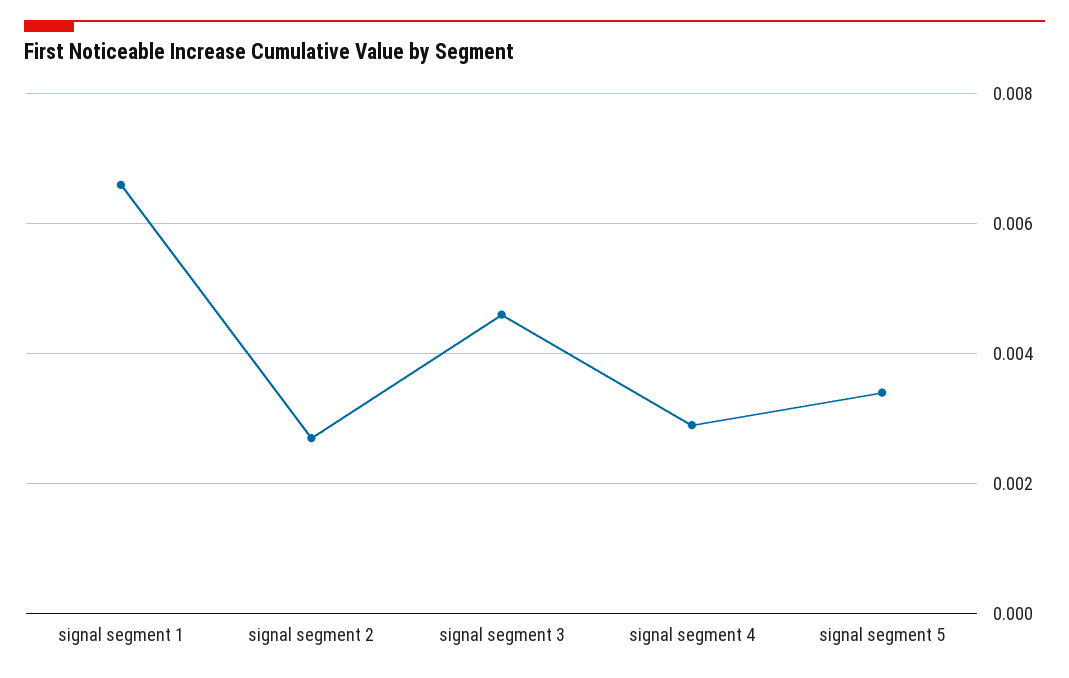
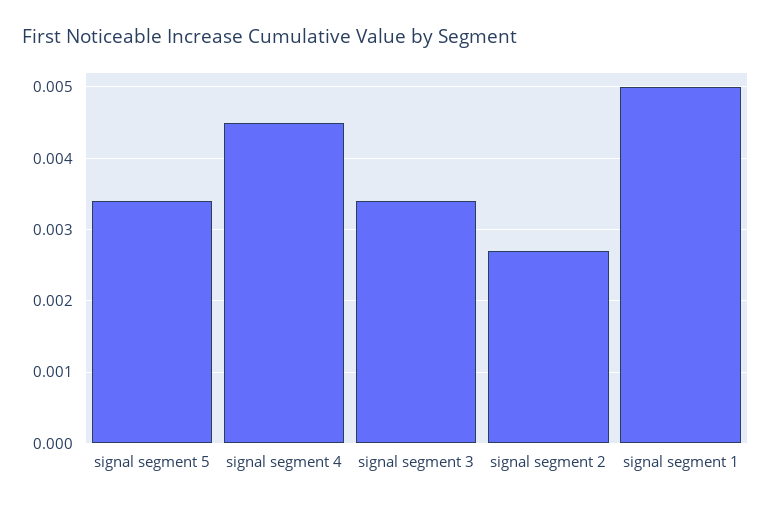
signal segment 1: 0.0065 -> 0.005
signal segment 3: 0.0045 -> 0.0034
signal segment 4: 0.003 -> 0.0045

